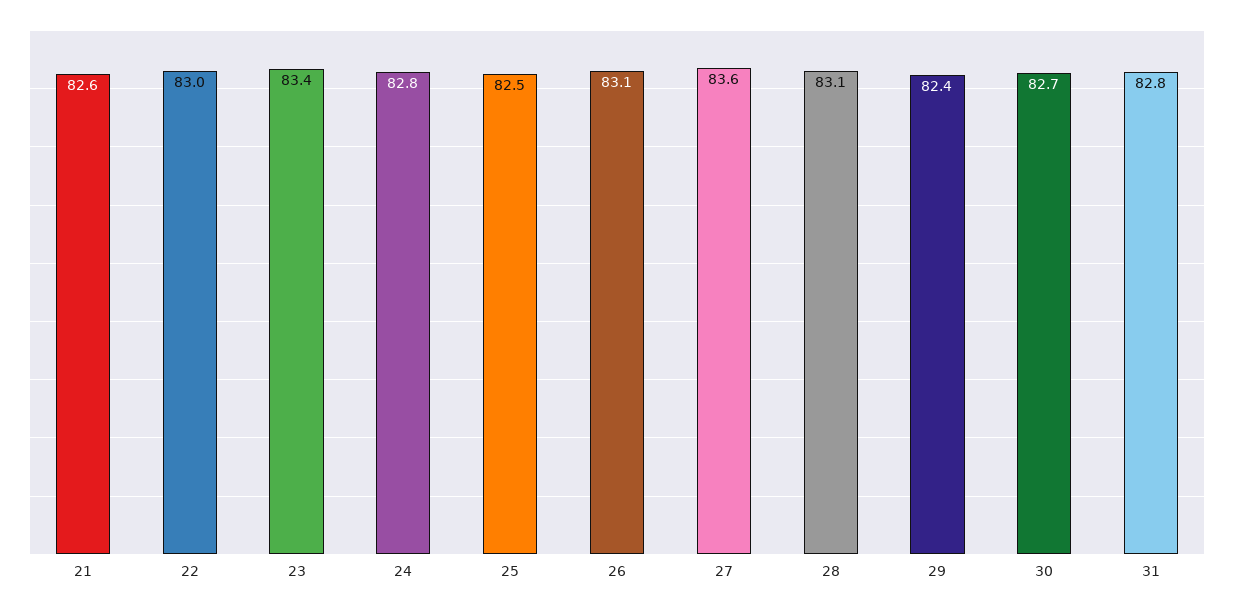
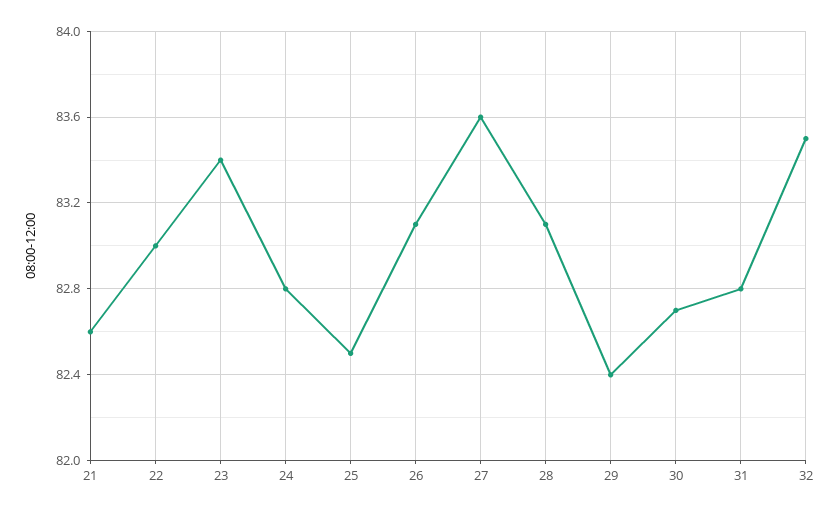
32: none -> 83.5

